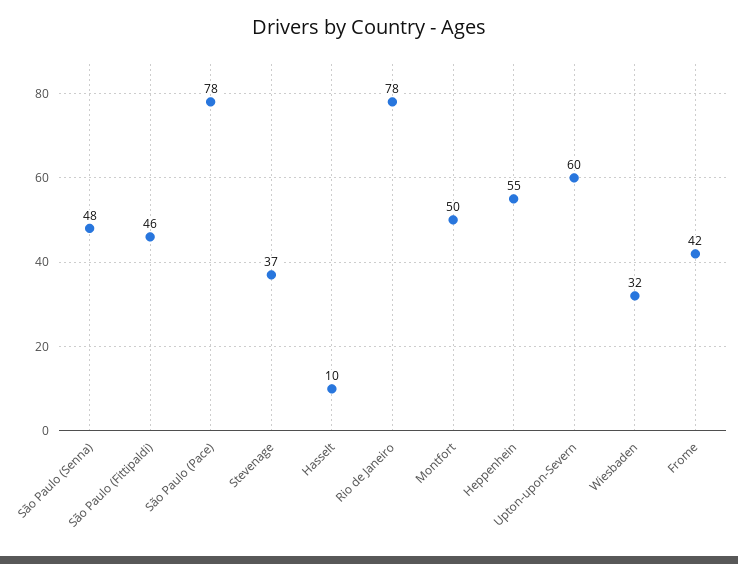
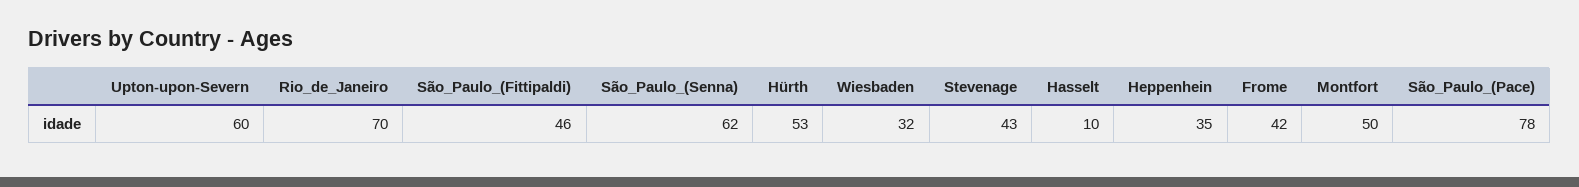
São Paulo (Senna): 48 -> 62
Stevenage: 37 -> 43
Rio de Janeiro: 78 -> 70
Heppenhein: 55 -> 35
Hürth: none -> 53

